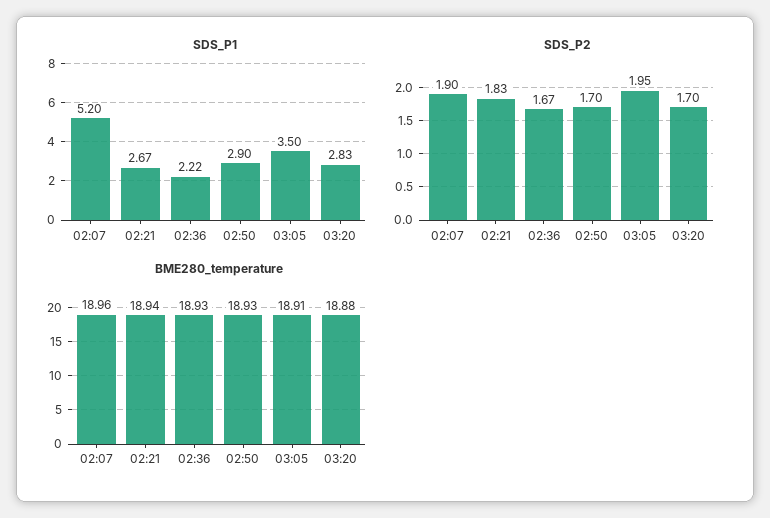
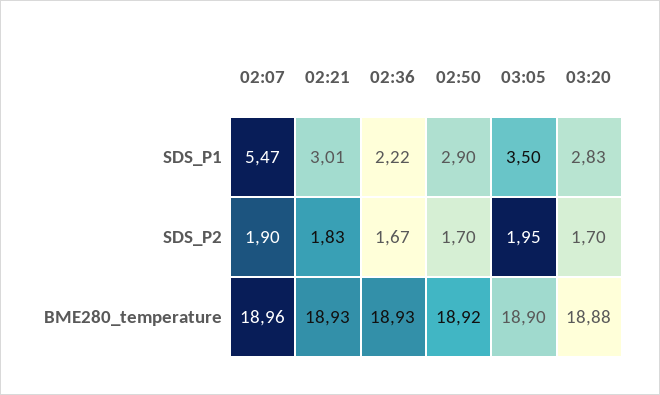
SDS_P1, 02:07: 5.2 -> 5.47
SDS_P1, 02:21: 2.67 -> 3.01
BME280_temperature, 02:21: 18.94 -> 18.93
BME280_temperature, 02:50: 18.93 -> 18.92
BME280_temperature, 03:05: 18.91 -> 18.9

